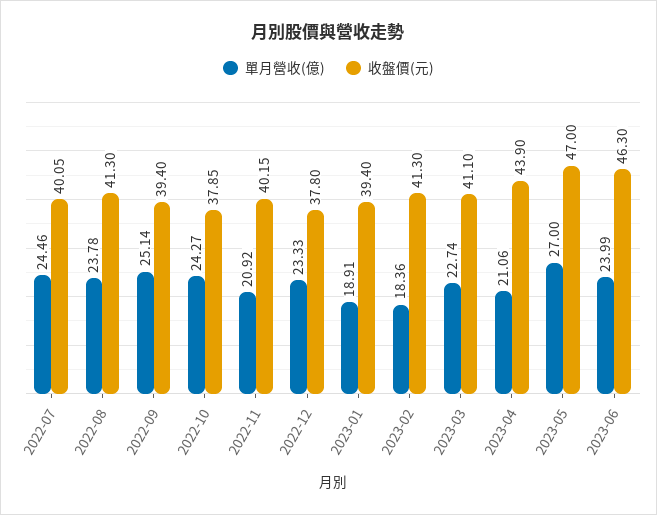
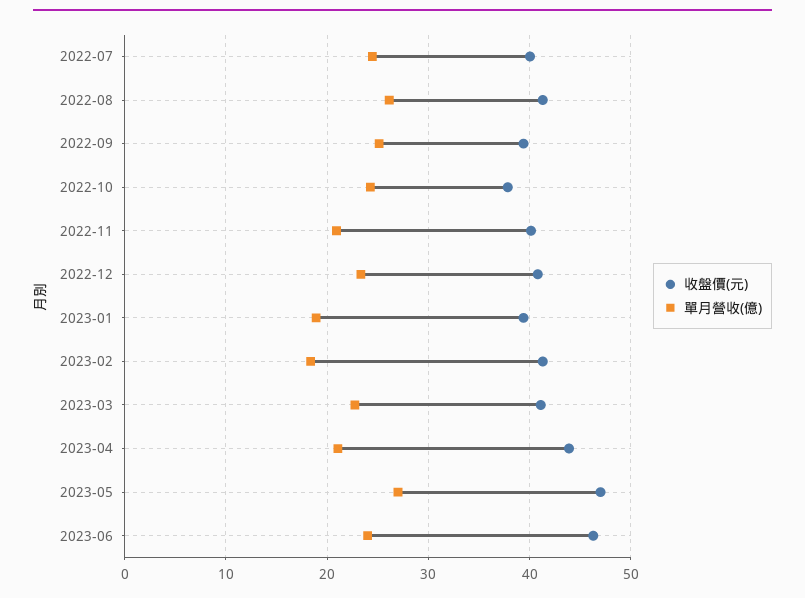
單月營收(億), 2022-08: 23.78 -> 26
收盤價(元), 2022-12: 37.8 -> 41

